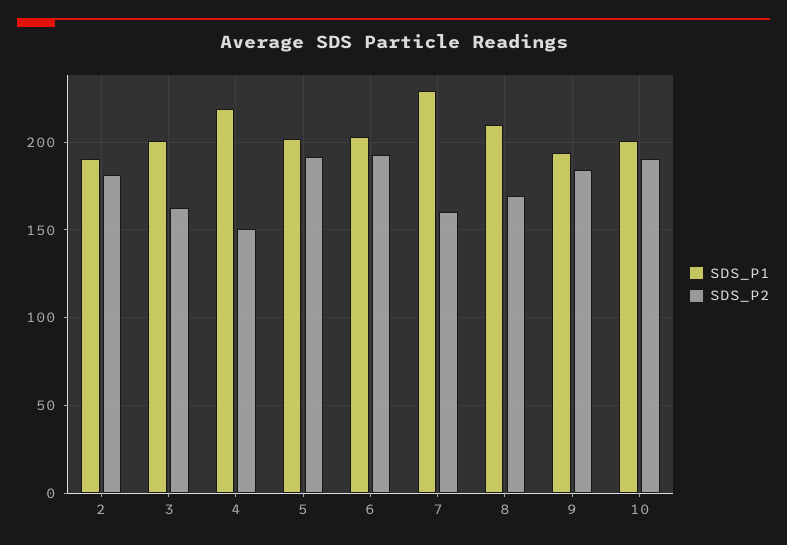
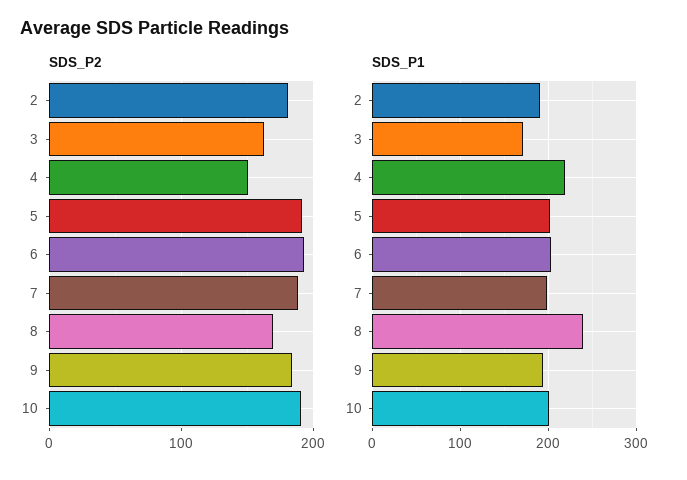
SDS_P1, 3: 200 -> 170
SDS_P1, 7: 230 -> 200
SDS_P2, 7: 160 -> 190
SDS_P1, 8: 210 -> 240

